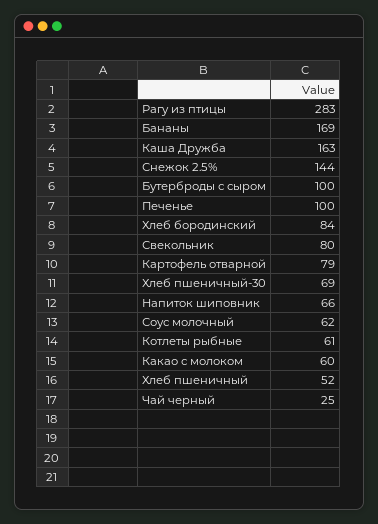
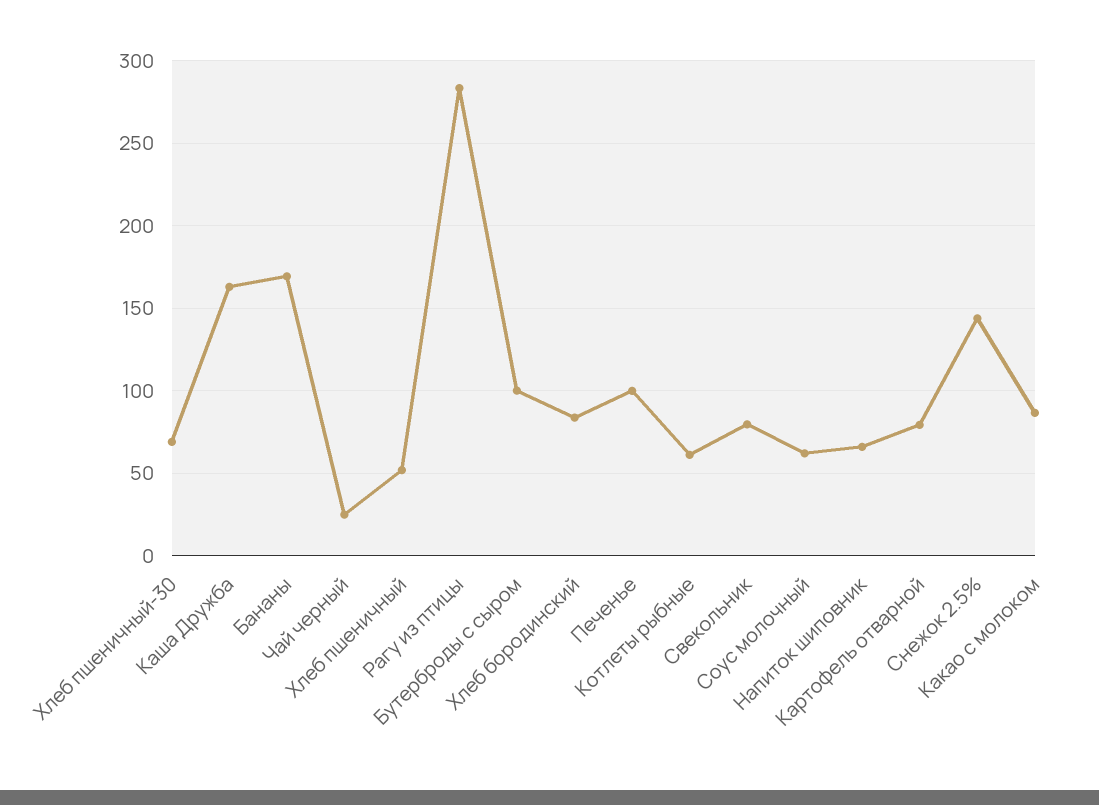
Какао с молоком: 60 -> 85

